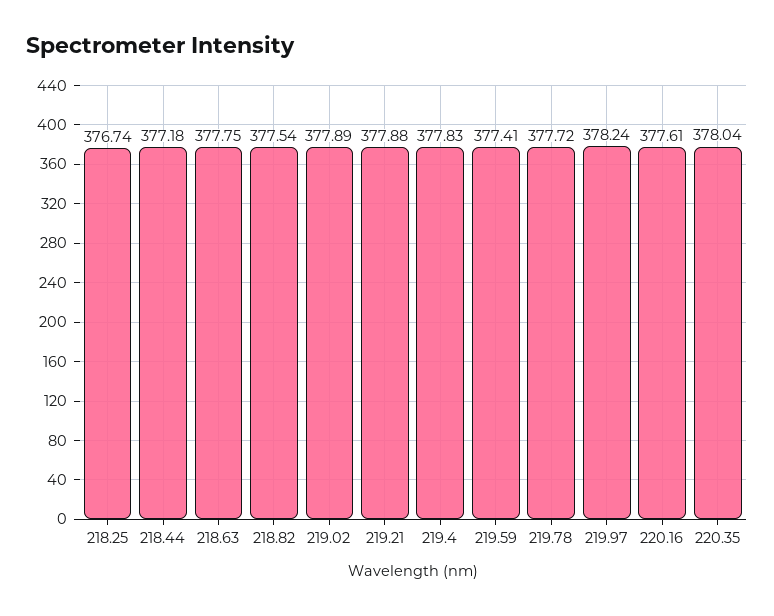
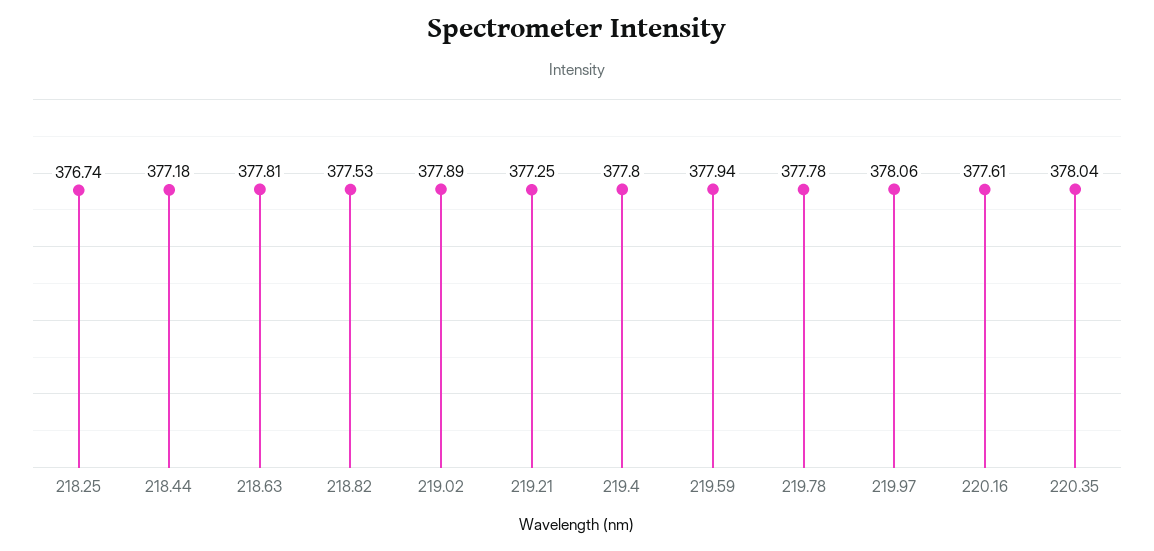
218.63: 377.75 -> 377.81
218.82: 377.54 -> 377.53
219.21: 377.88 -> 377.25
219.4: 377.83 -> 377.8
219.59: 377.41 -> 377.94
219.78: 377.72 -> 377.78
219.97: 378.24 -> 378.06

